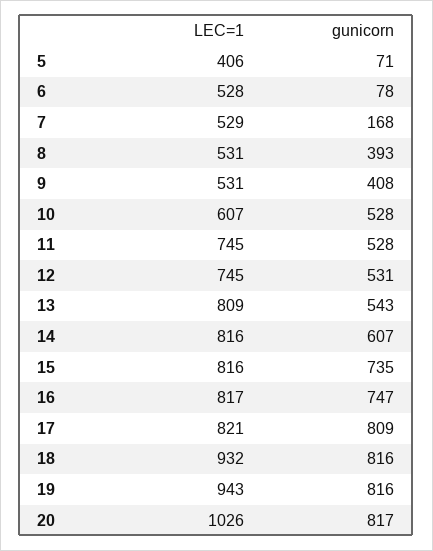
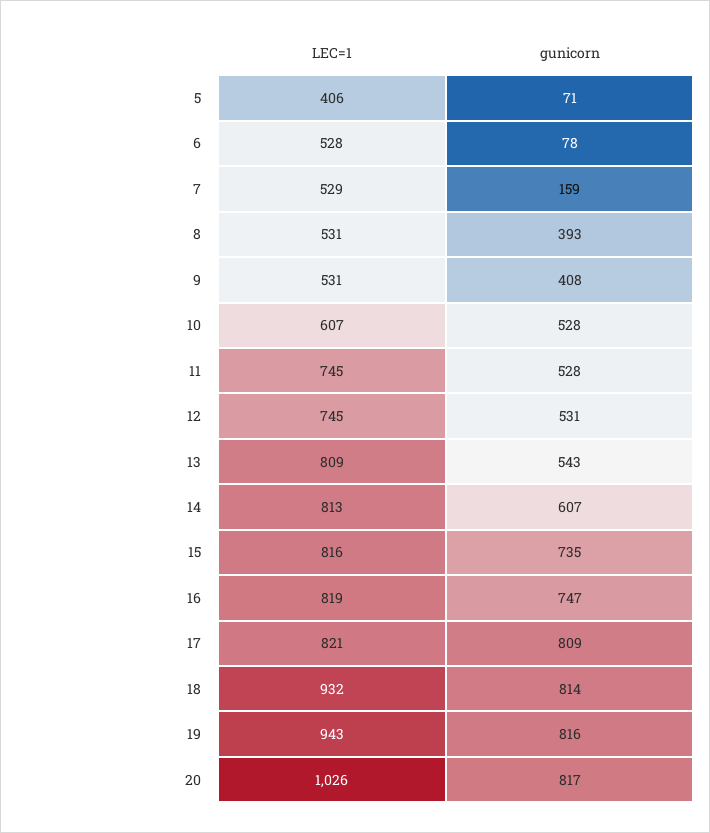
gunicorn, 7: 168 -> 159
LEC=1, 14: 816 -> 813
LEC=1, 16: 817 -> 819
gunicorn, 18: 816 -> 814

